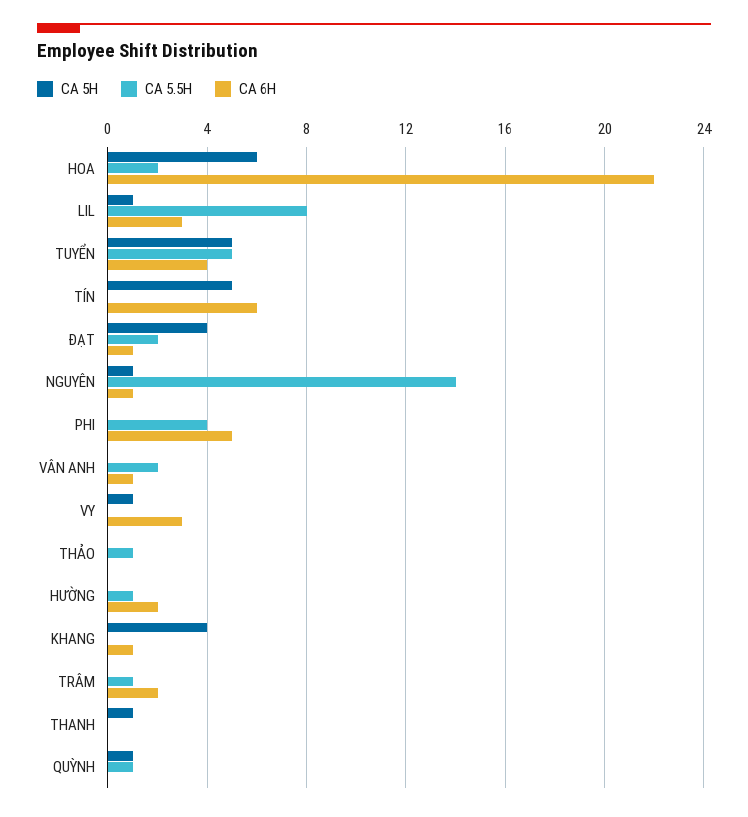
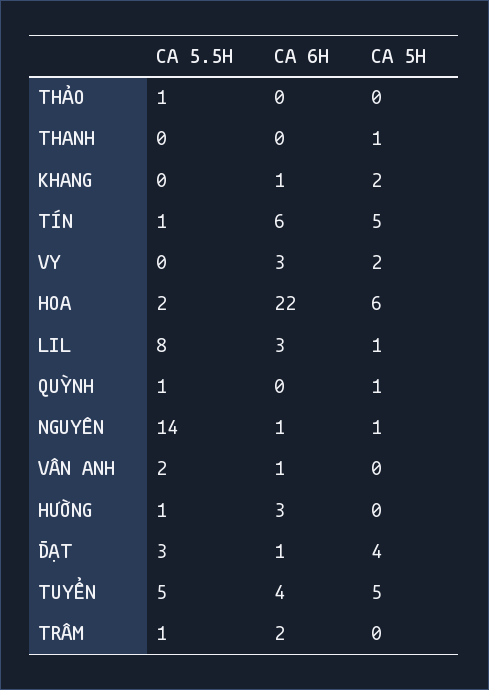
CA 5.5H, TÍN: 0 -> 1
CA 5.5H, ĐẠT: 2 -> 3
CA 5H, PHI: 0 -> none
CA 5.5H, PHI: 4 -> none
CA 6H, PHI: 5 -> none
CA 5H, VY: 1 -> 2
CA 6H, HƯỜNG: 2 -> 3
CA 5H, KHANG: 4 -> 2

